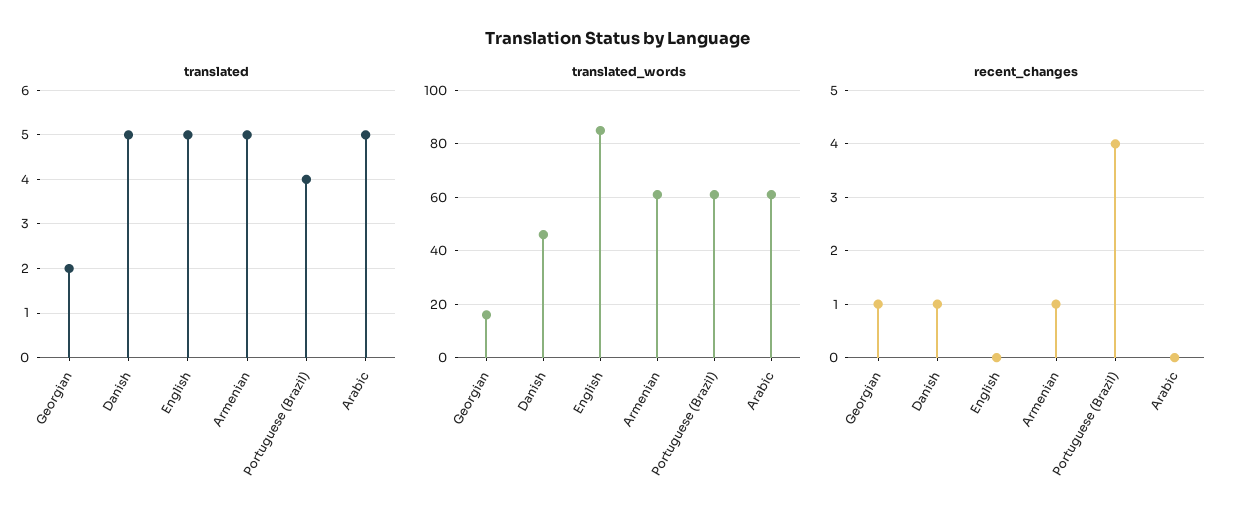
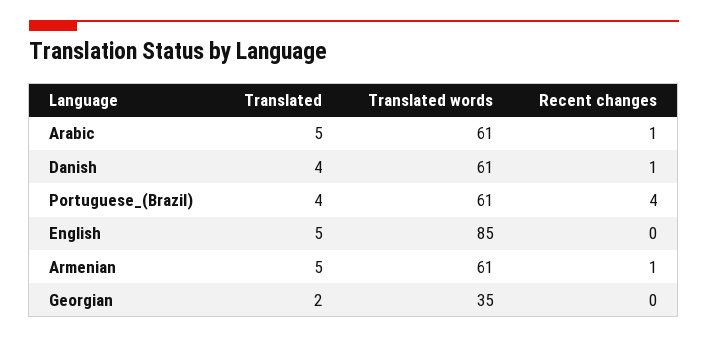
translated, Danish: 5 -> 4
translated_words, Georgian: 15 -> 35
translated_words, Danish: 45 -> 61
recent_changes, Georgian: 1 -> 0
recent_changes, Arabic: 0 -> 1

